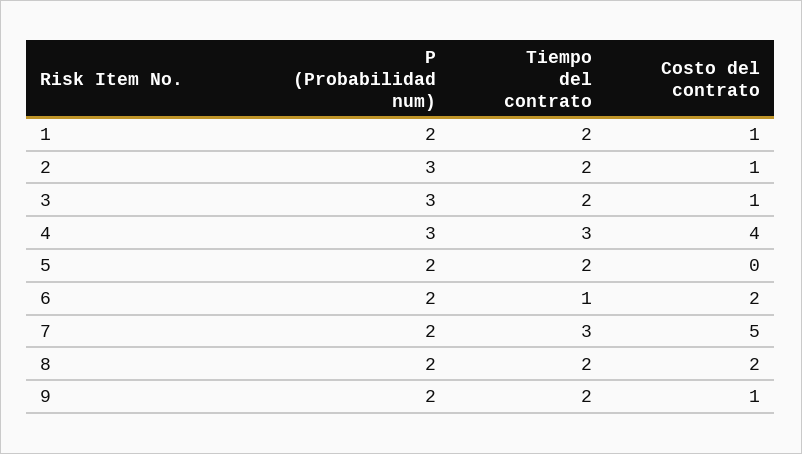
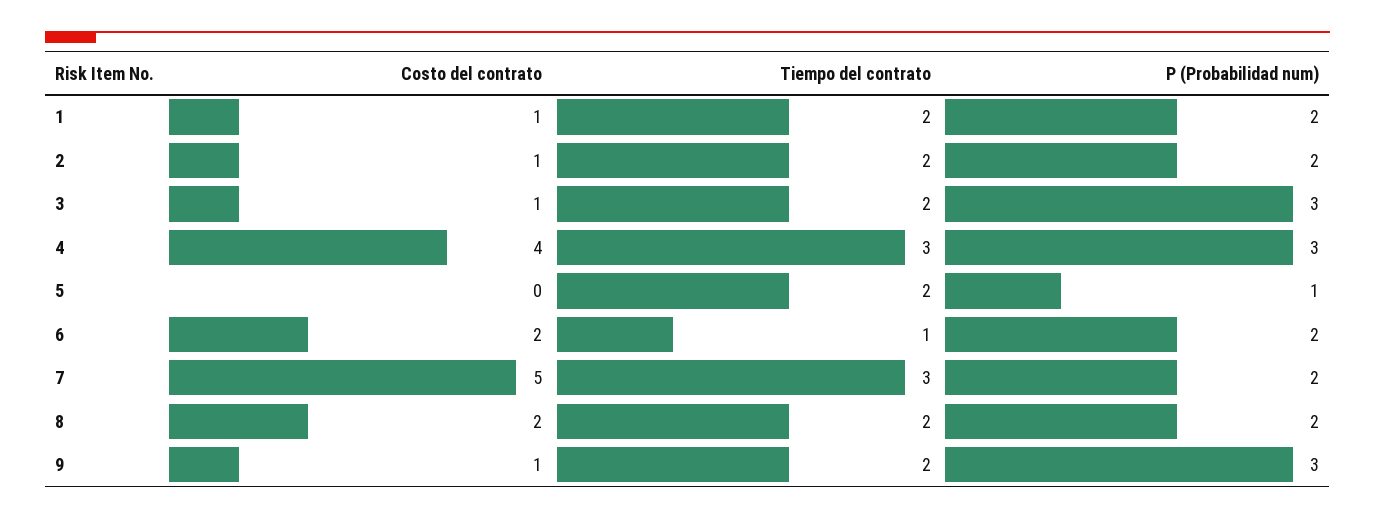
P (Probabilidad num), 2: 3 -> 2
P (Probabilidad num), 5: 2 -> 1
P (Probabilidad num), 9: 2 -> 3

